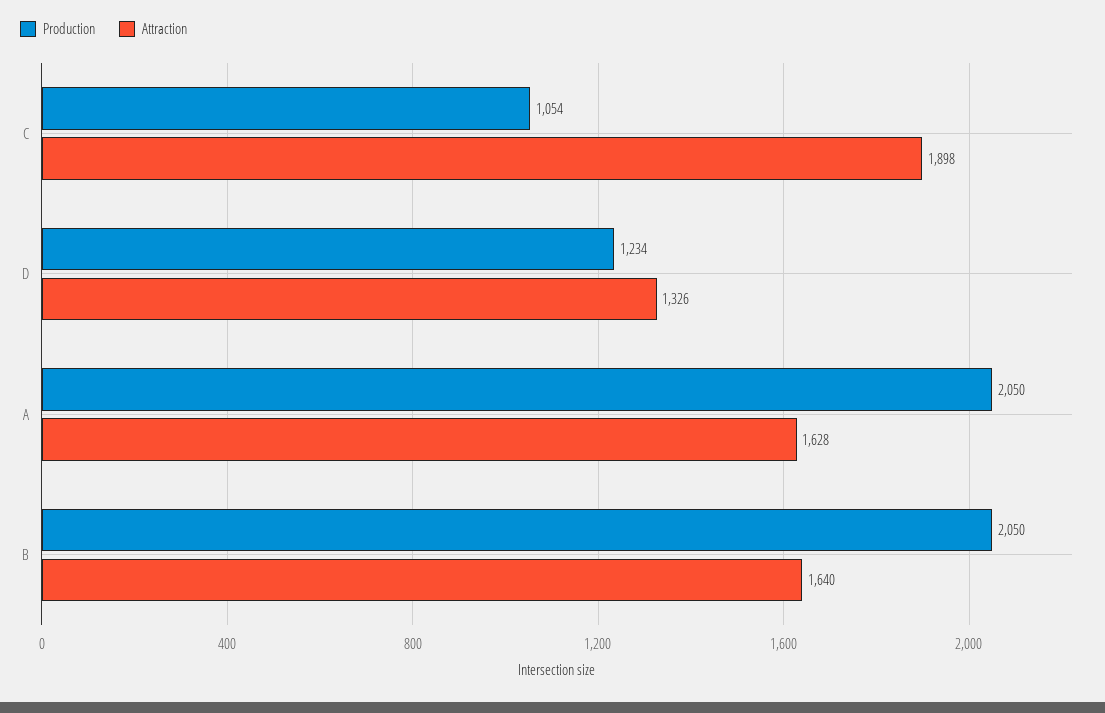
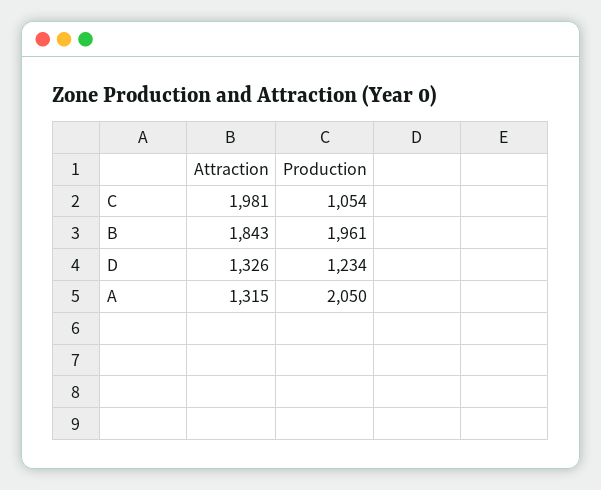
Attraction, C: 1898 -> 1981
Attraction, A: 1628 -> 1315
Production, B: 2050 -> 1961
Attraction, B: 1640 -> 1843

